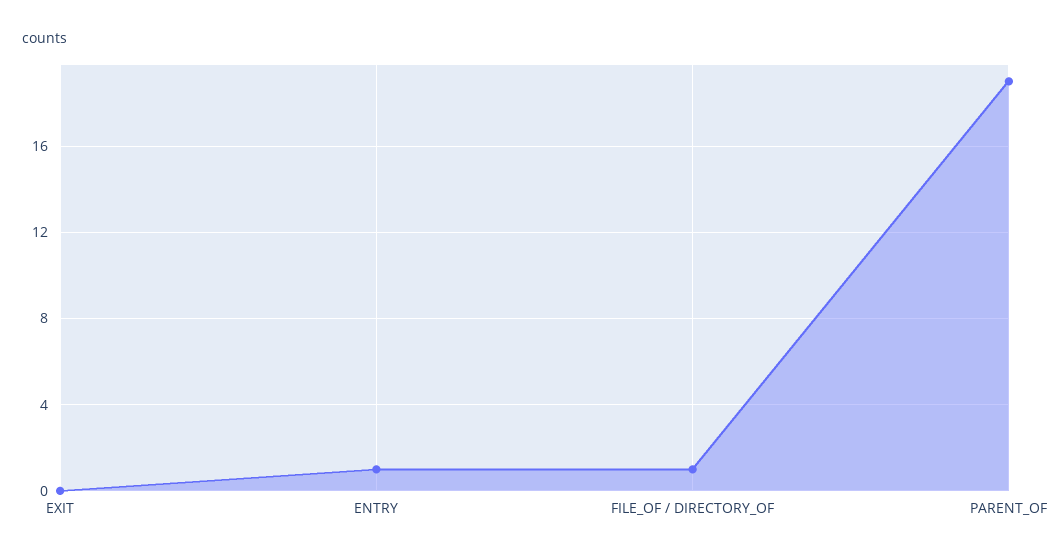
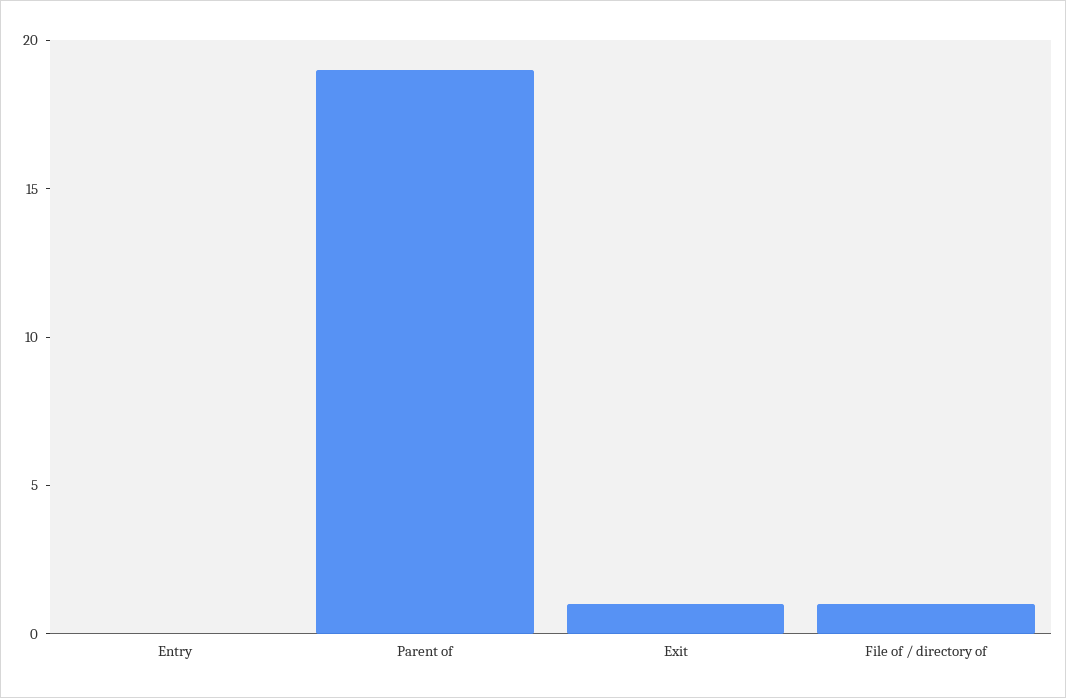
EXIT: 0 -> 1
ENTRY: 1 -> 0

